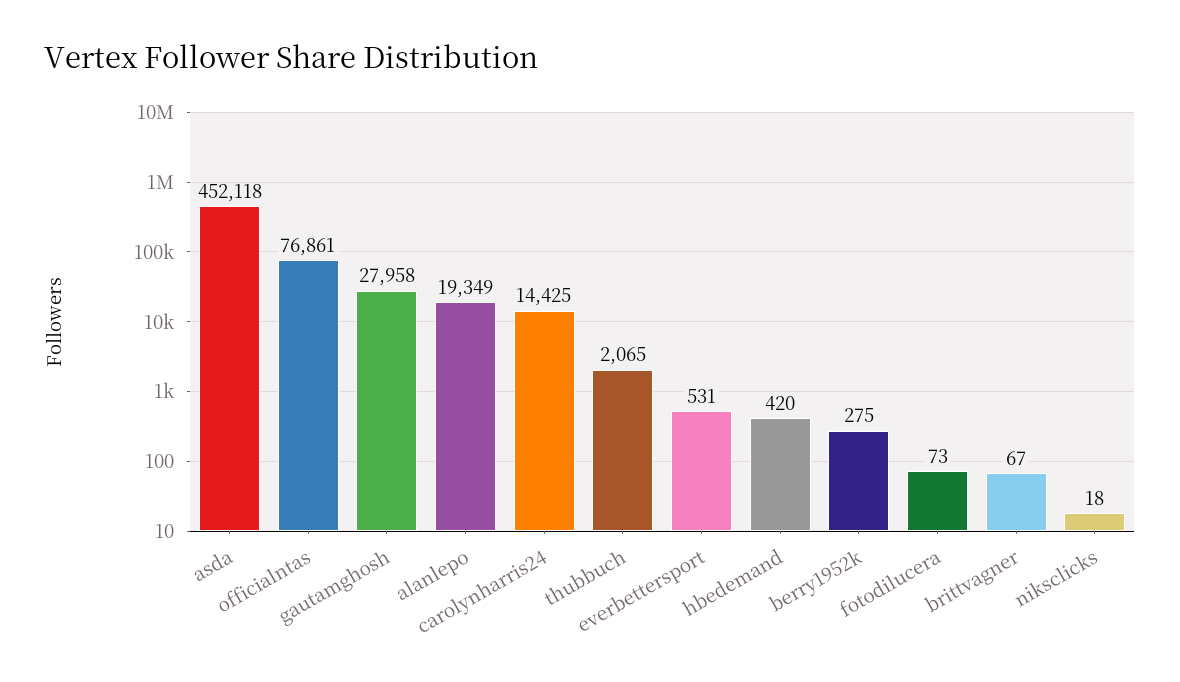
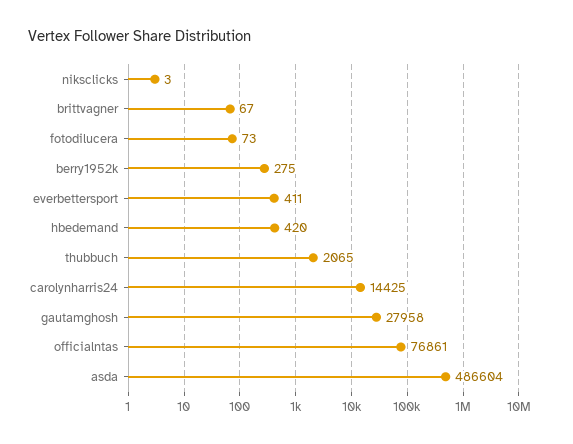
asda: 452118 -> 486604
alanlepo: 19349 -> none
everbettersport: 531 -> 411
niksclicks: 18 -> 3

